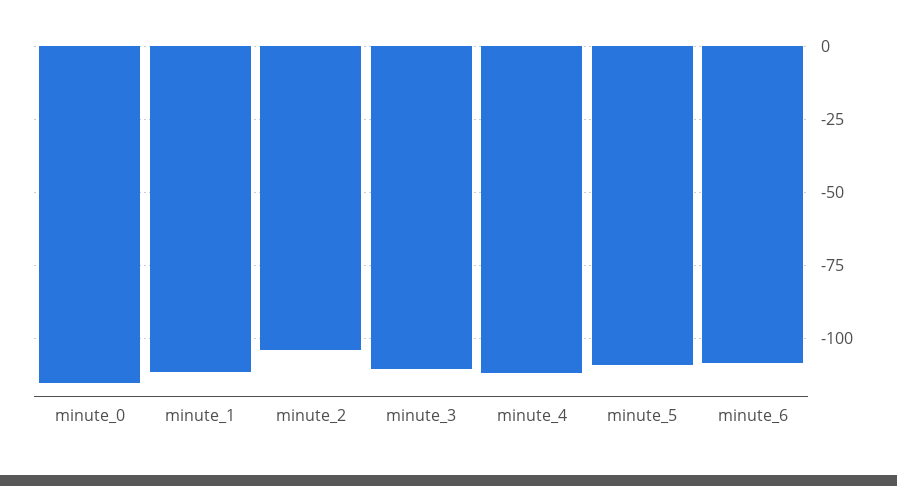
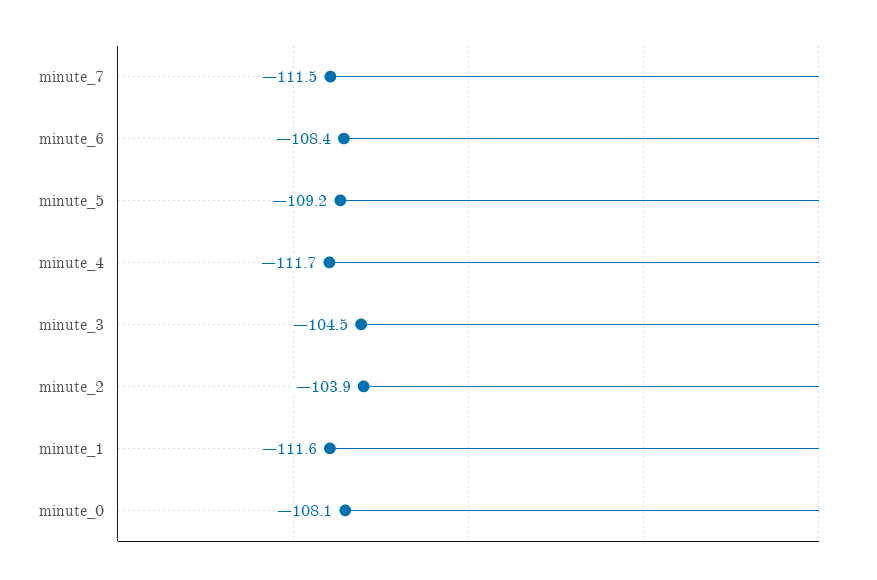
minute_0: -115 -> -108.1
minute_3: -110 -> -104.5
minute_7: none -> -111.5

